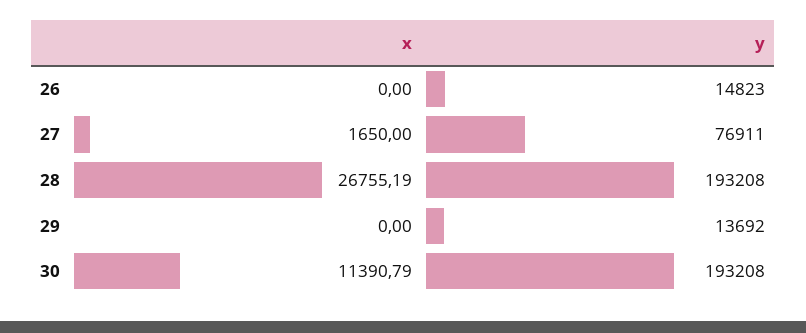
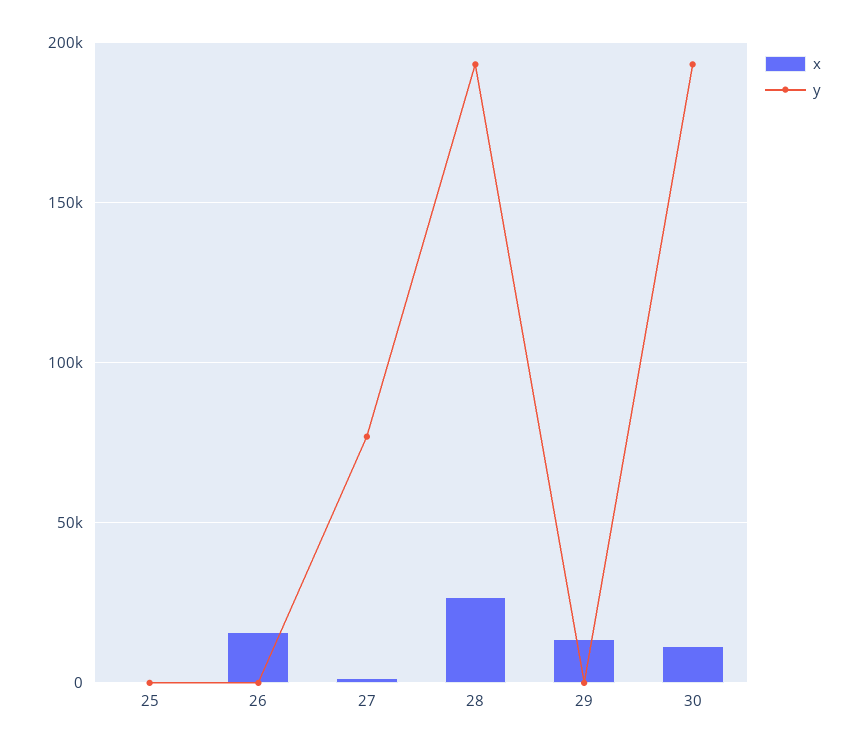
x, 26: 0 -> 15000
y, 26: 14823 -> 0
x, 29: 0 -> 15000
y, 29: 13692 -> 0
x, 25: none -> 0
y, 25: none -> 0

